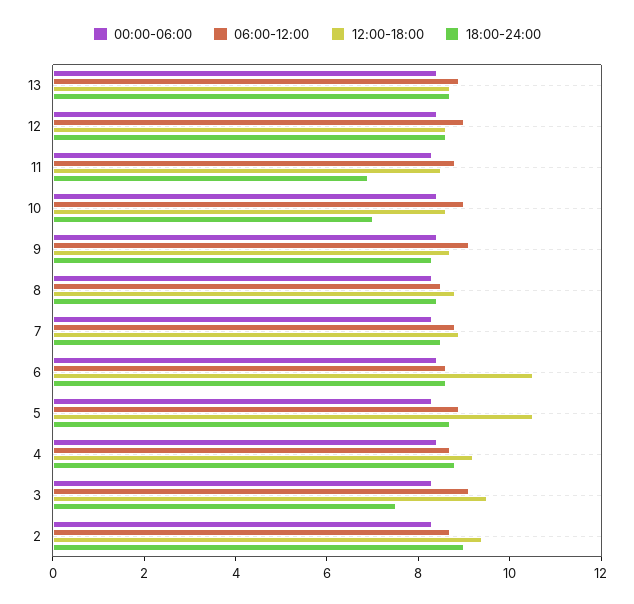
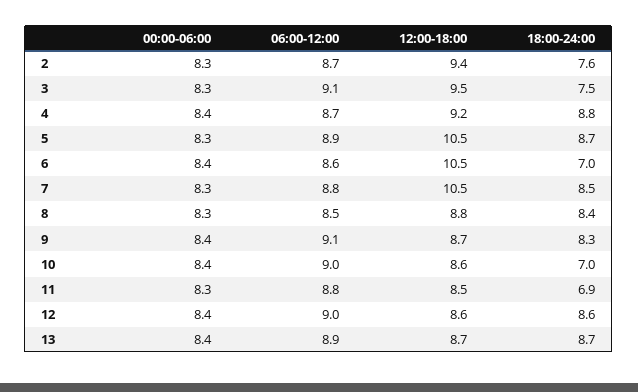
12:00-18:00, 7: 9 -> 10.5
18:00-24:00, 6: 8.5 -> 7
18:00-24:00, 2: 9 -> 7.6

